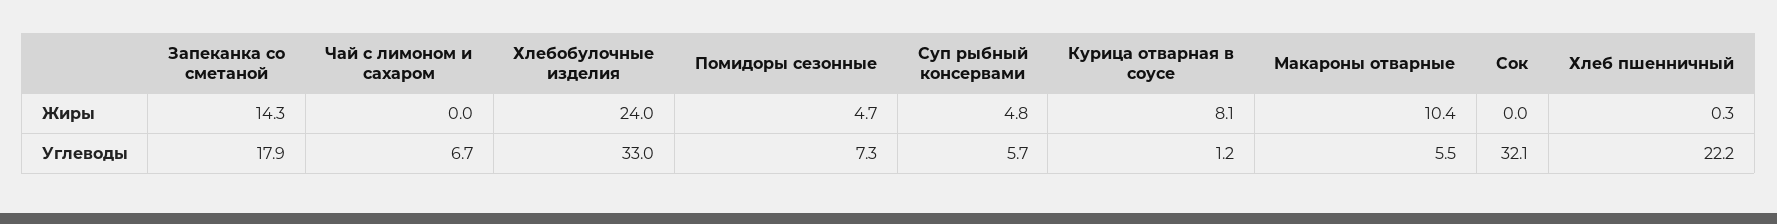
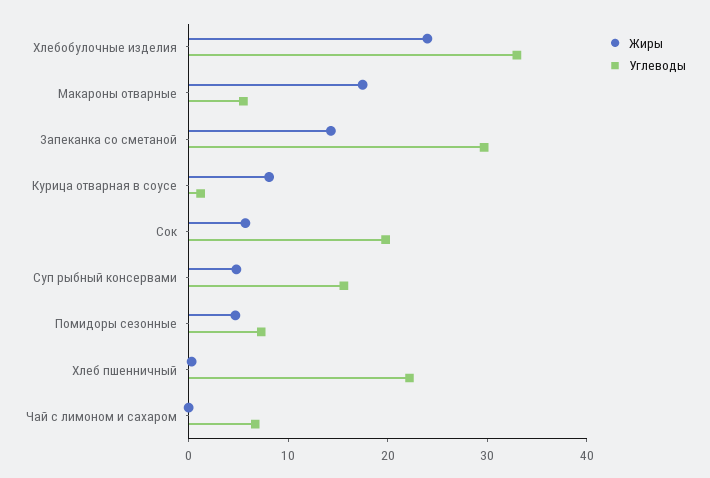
Жиры, Макароны отварные: 10.4 -> 18
Жиры, Сок: 0 -> 6
Углеводы, Запеканка со сметаной: 17.9 -> 30
Углеводы, Суп рыбный консервами: 5.7 -> 16
Углеводы, Сок: 32.1 -> 20

